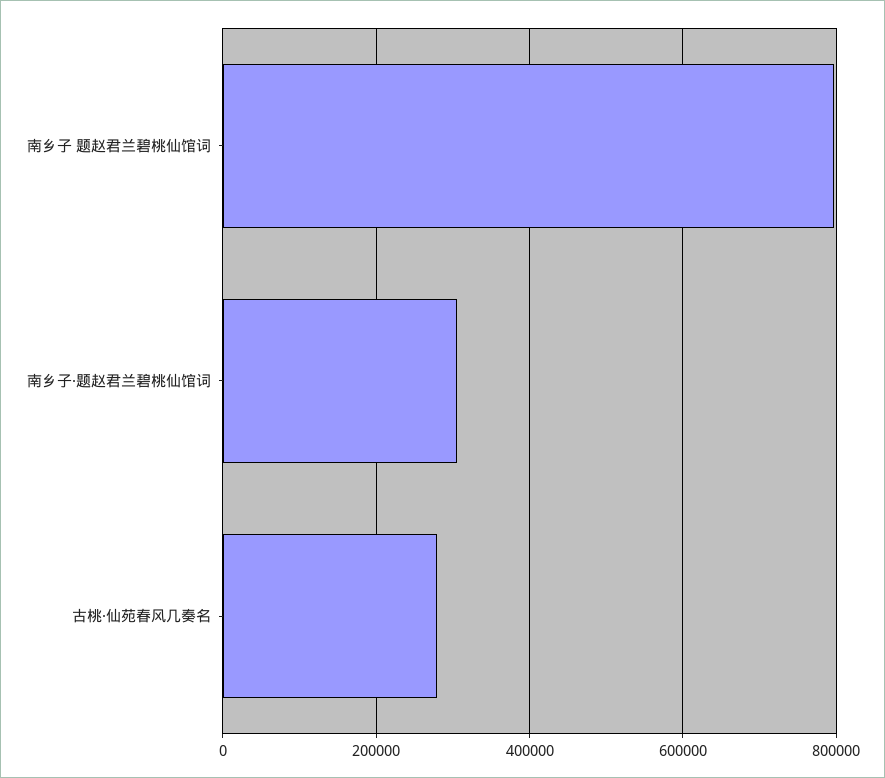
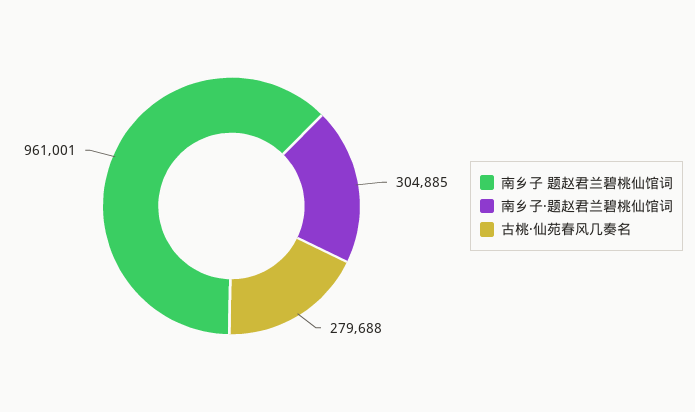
南乡子 题赵君兰碧桃仙馆词: 800000 -> 961001

